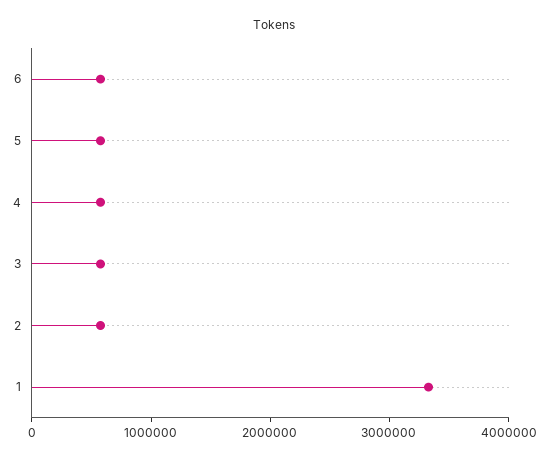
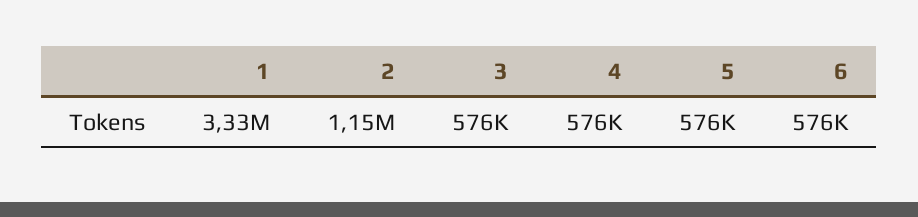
2: 600000 -> 1150000

